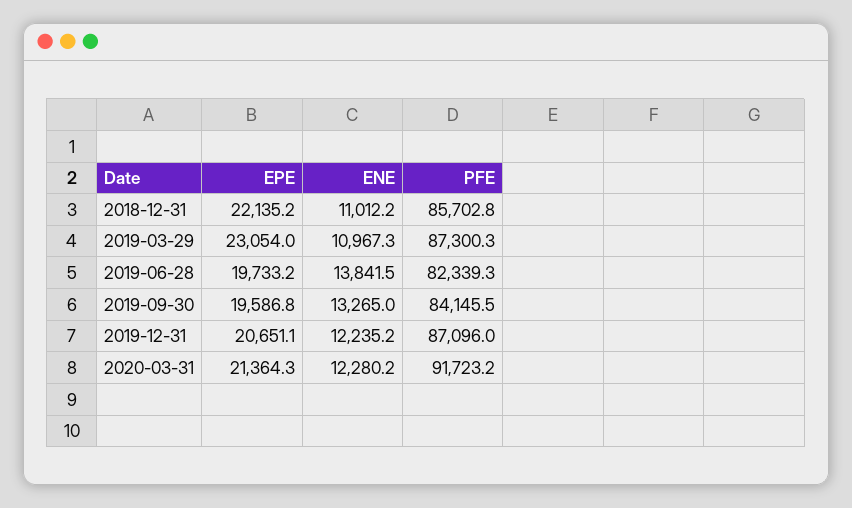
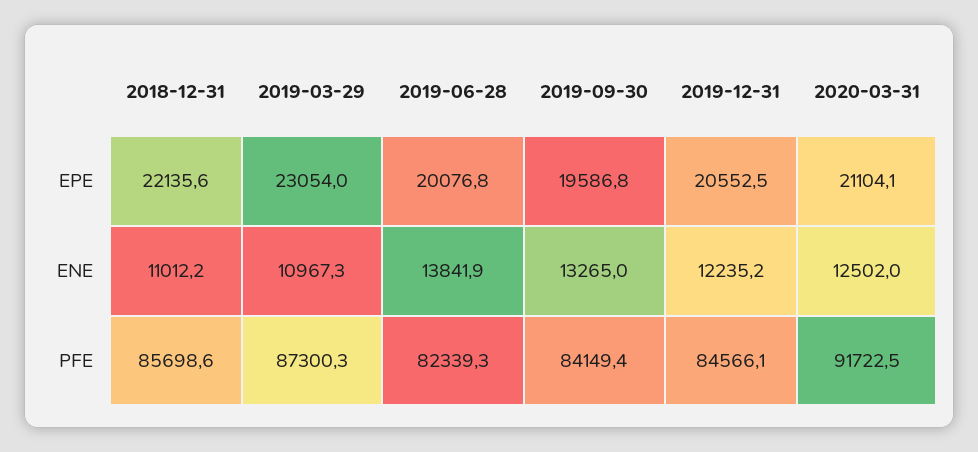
EPE, 2018-12-31: 22135.2 -> 22135.6
PFE, 2018-12-31: 85702.8 -> 85698.6
EPE, 2019-06-28: 19733.2 -> 20076.8
ENE, 2019-06-28: 13841.5 -> 13841.9
PFE, 2019-09-30: 84145.5 -> 84149.4
EPE, 2019-12-31: 20651.1 -> 20552.5
PFE, 2019-12-31: 87096 -> 84566.1
EPE, 2020-03-31: 21364.3 -> 21104.1
ENE, 2020-03-31: 12280.2 -> 12502
PFE, 2020-03-31: 91723.2 -> 91722.5

